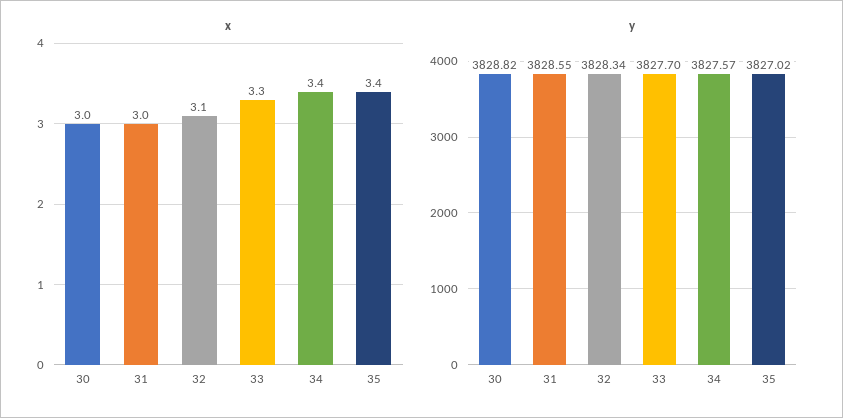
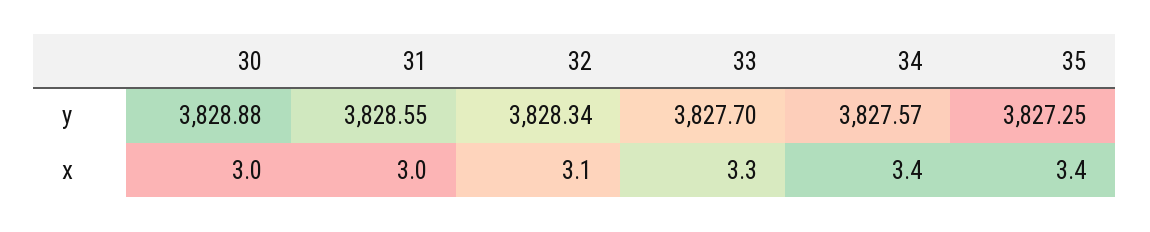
y, 30: 3828.82 -> 3828.88
y, 35: 3827.02 -> 3827.25

